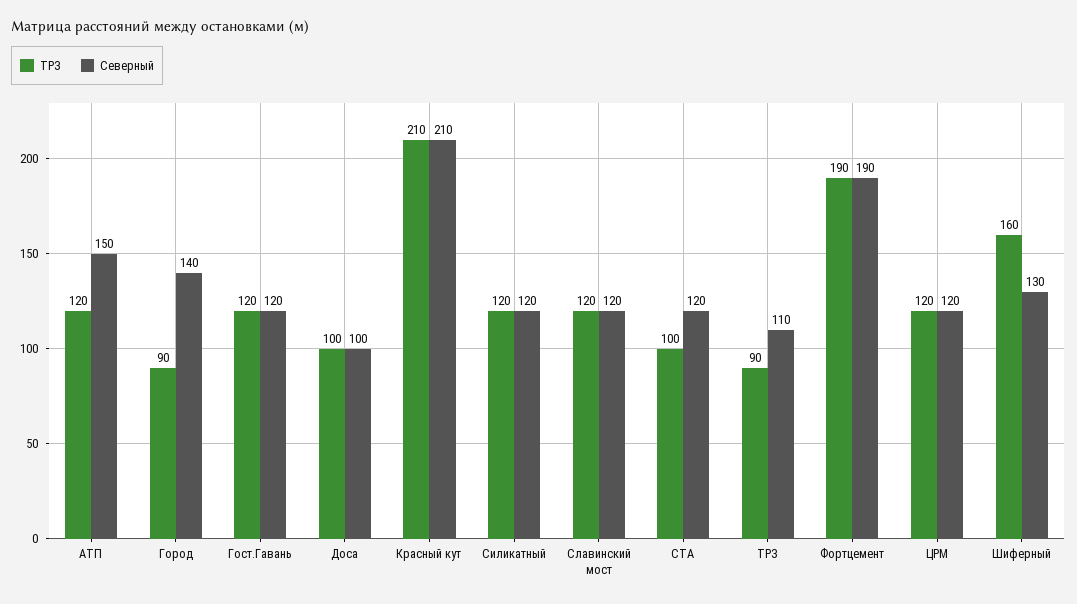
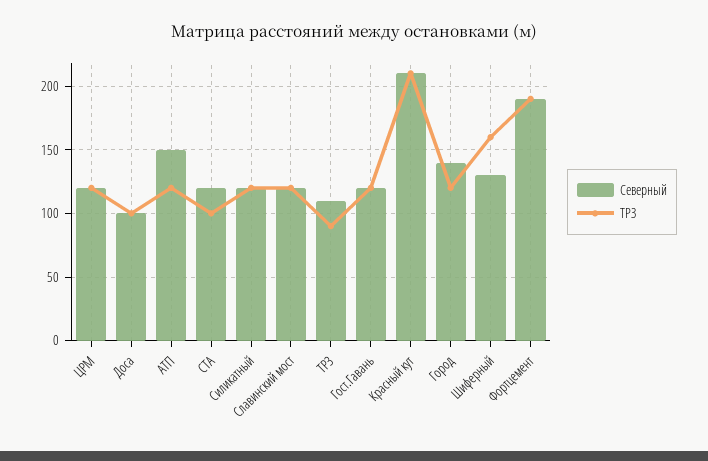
ТРЗ, Город: 90 -> 120

